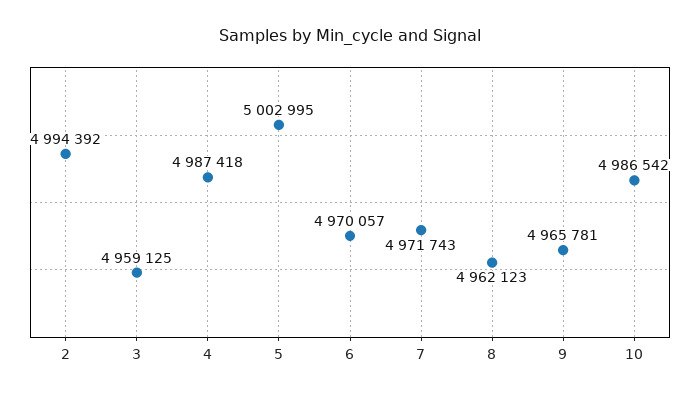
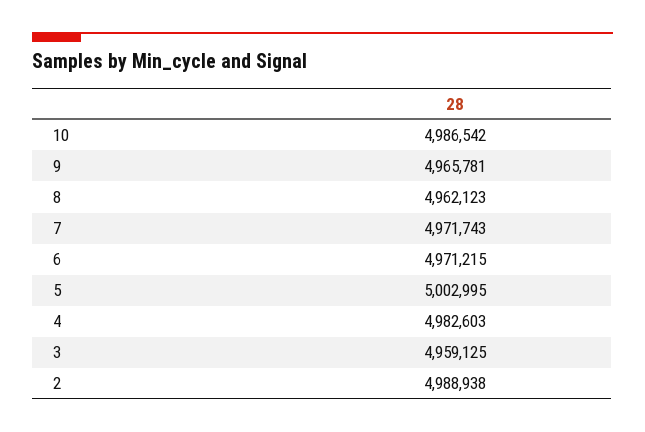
2: 4994392 -> 4988938
4: 4987418 -> 4982603
6: 4970057 -> 4971215

